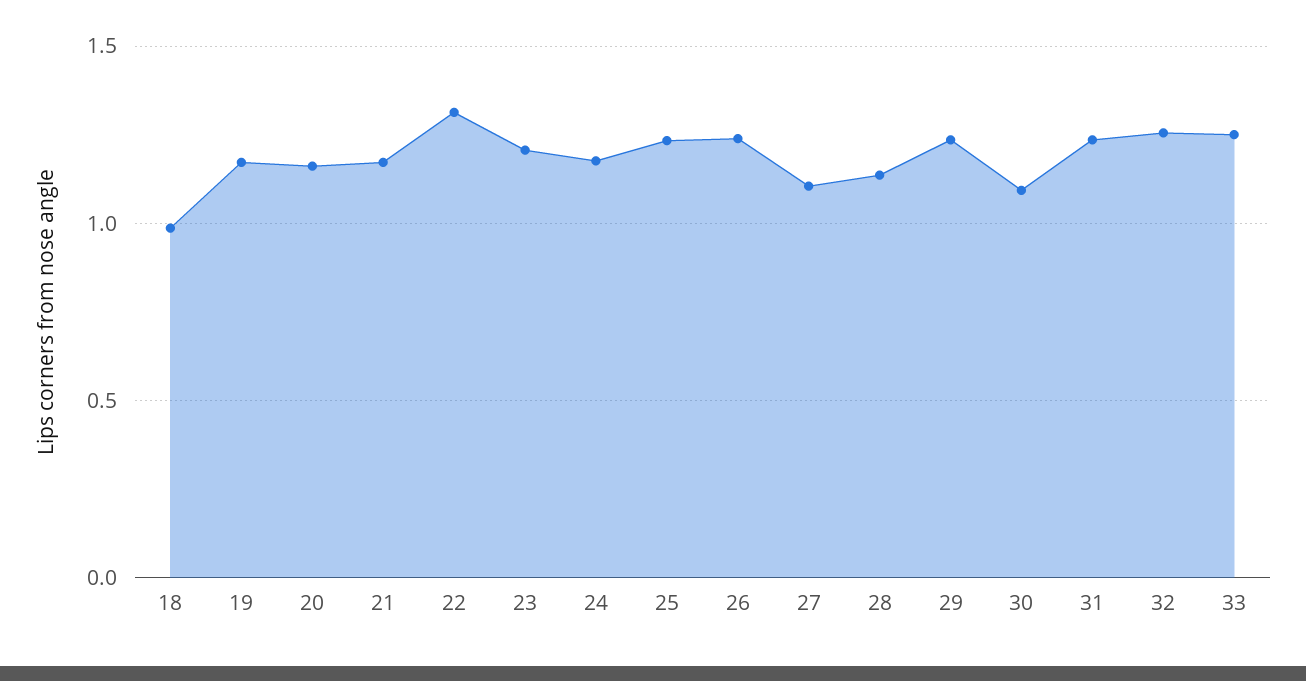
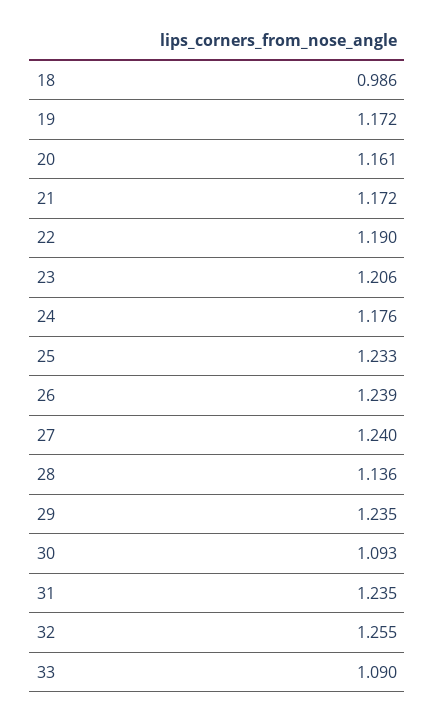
22: 1.3 -> 1.19
27: 1.1 -> 1.24
33: 1.25 -> 1.09

